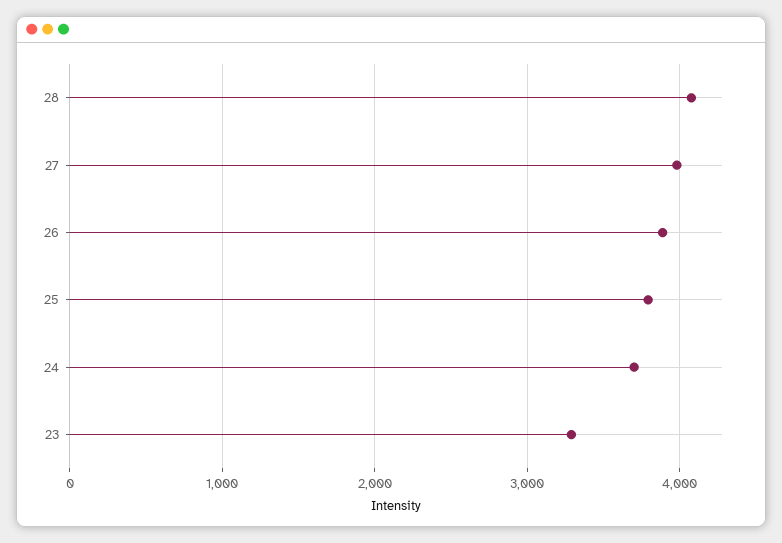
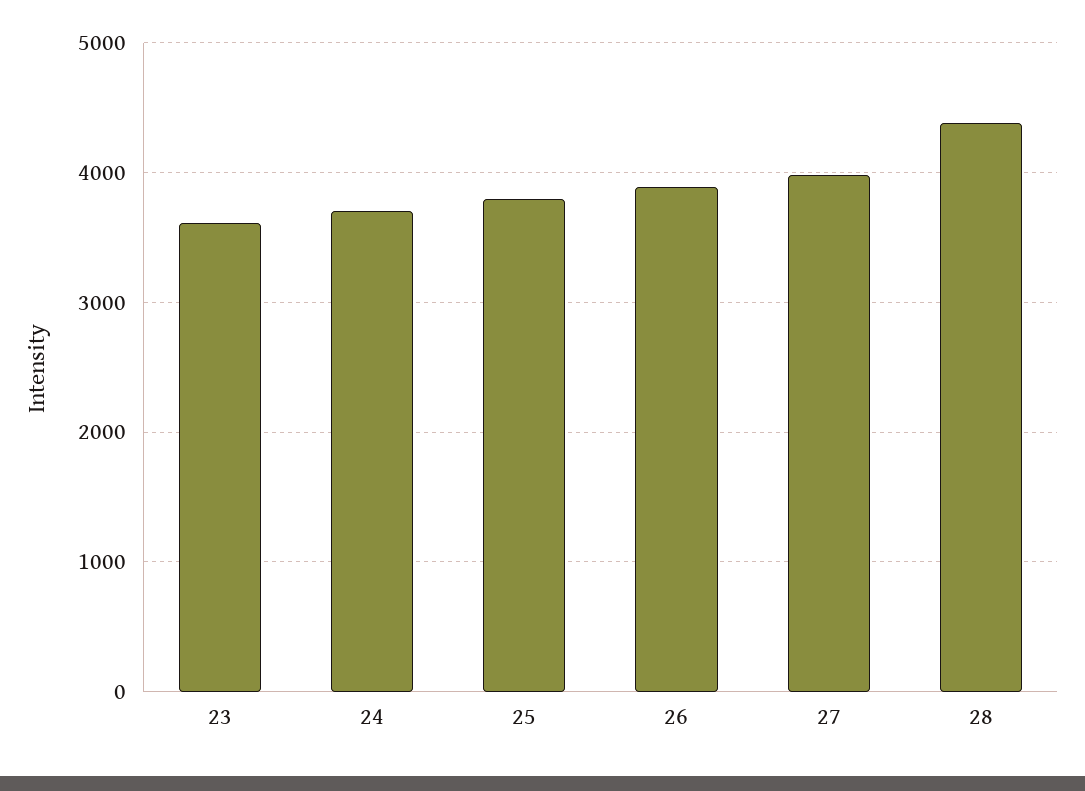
28: 4100 -> 4400
23: 3300 -> 3600

